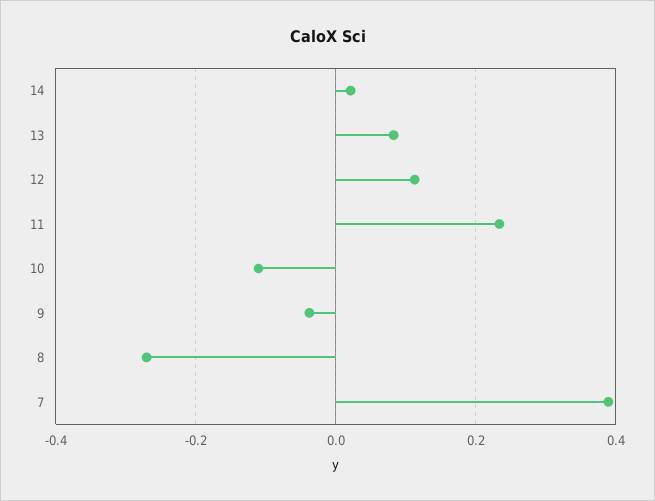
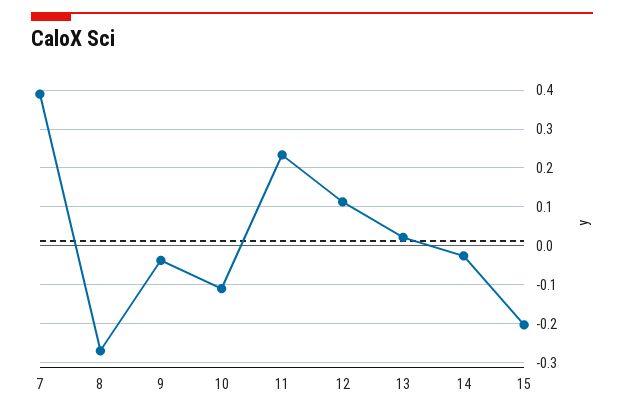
14: 0.02 -> -0.02
13: 0.08 -> 0.02
15: none -> -0.2

